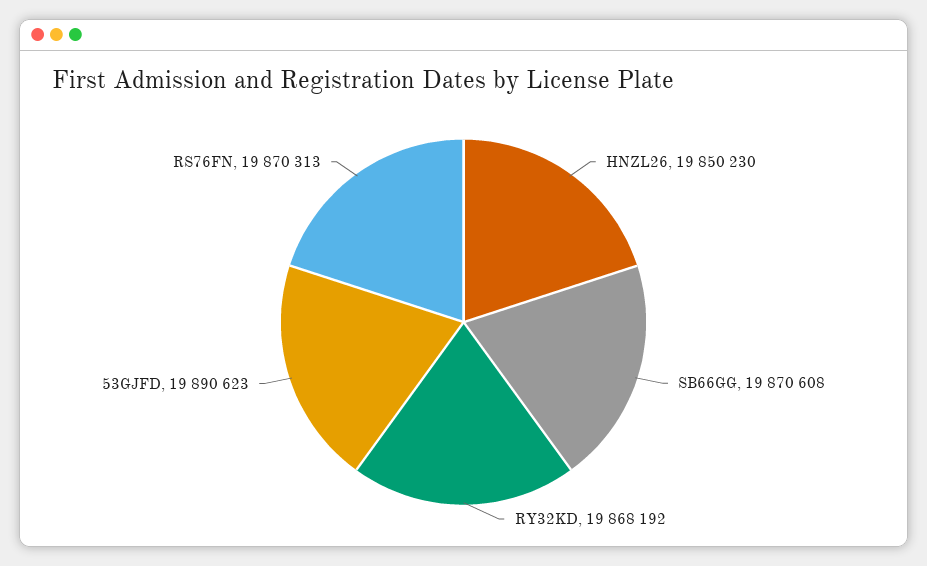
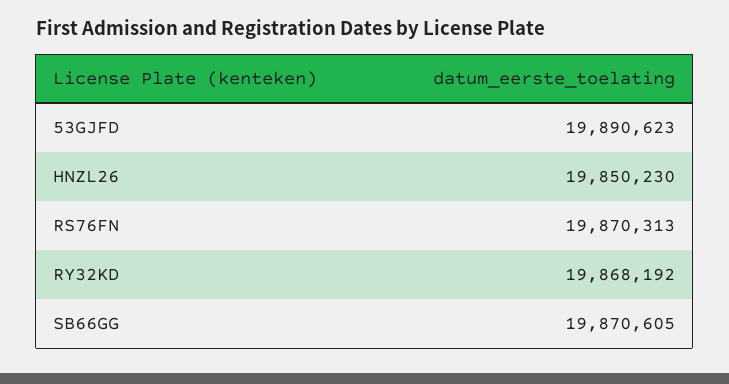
SB66GG: 19870608 -> 19870605

